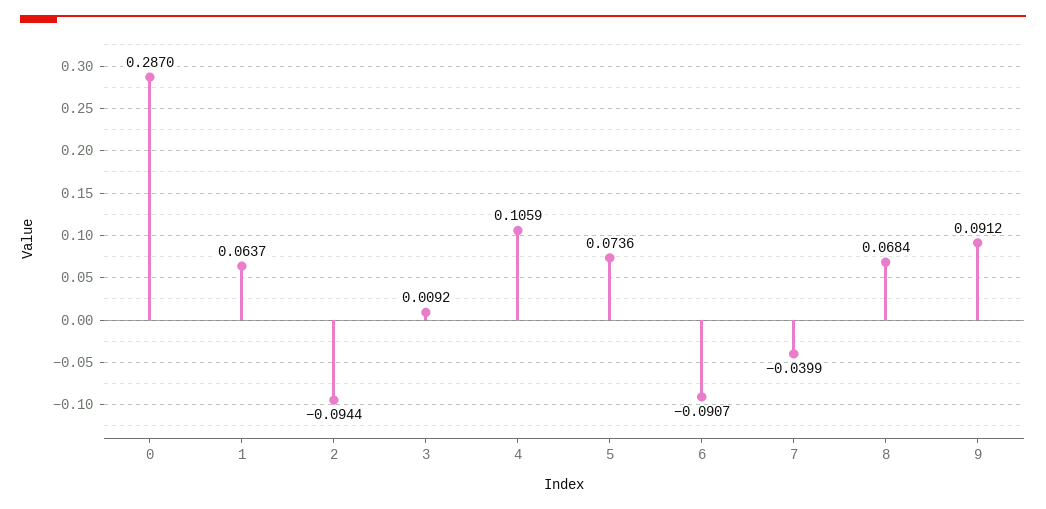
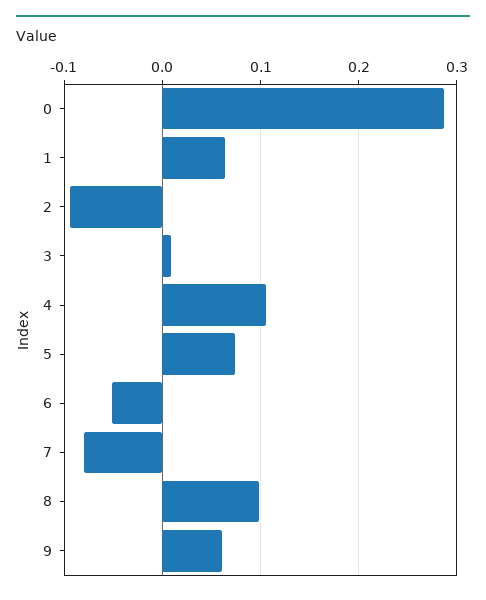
6: -0.0907 -> -0.05
7: -0.0399 -> -0.08
8: 0.0684 -> 0.1
9: 0.0912 -> 0.06

